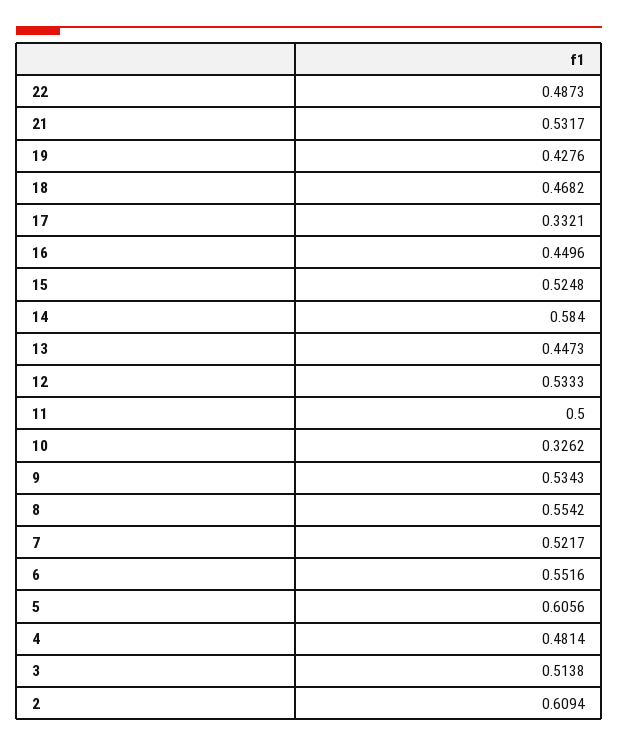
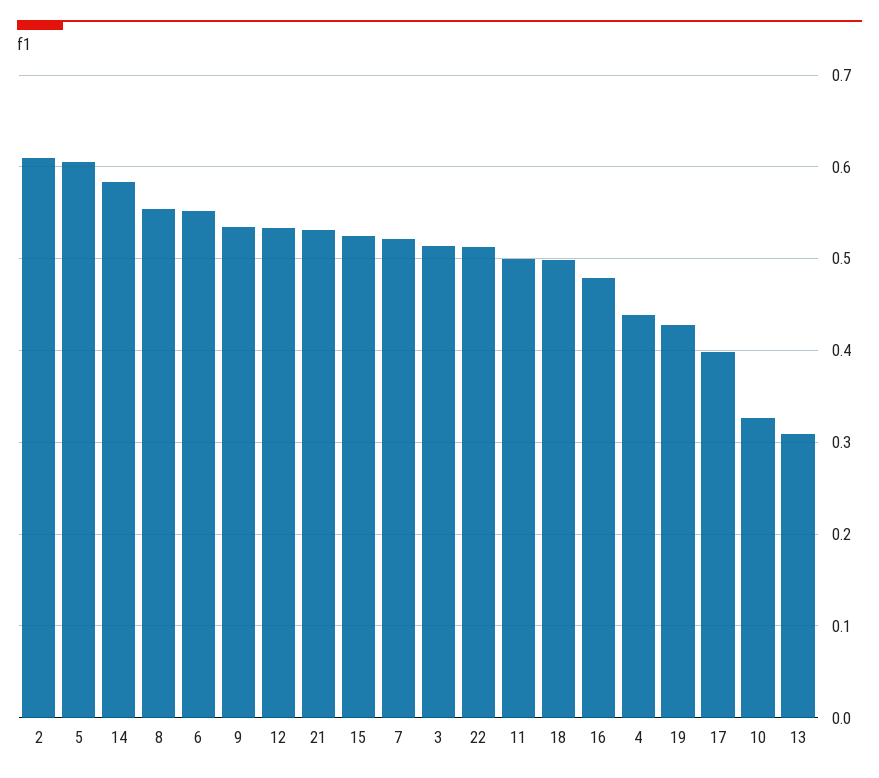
22: 0.4873 -> 0.51
18: 0.4682 -> 0.5
17: 0.3321 -> 0.4
16: 0.4496 -> 0.48
13: 0.4473 -> 0.31
4: 0.4814 -> 0.44

